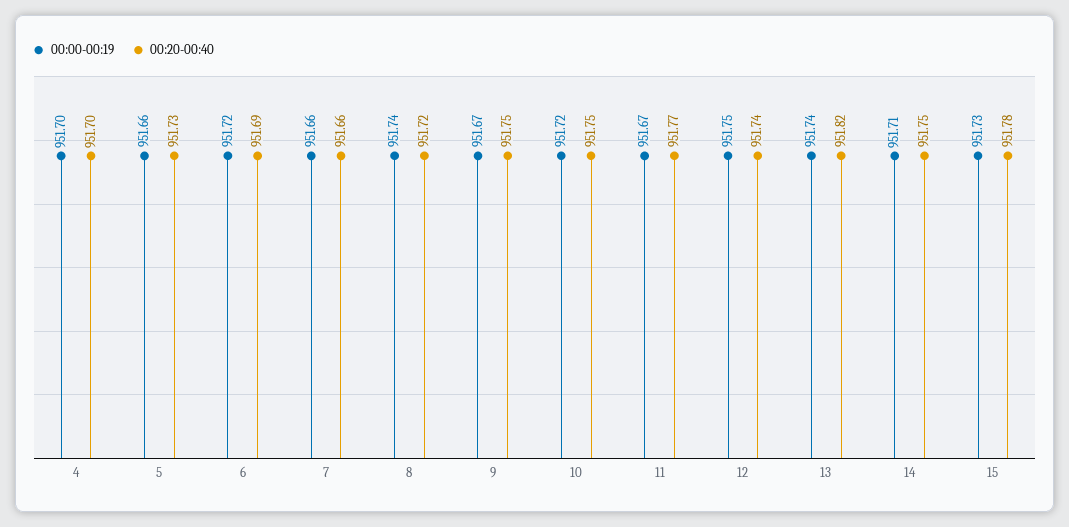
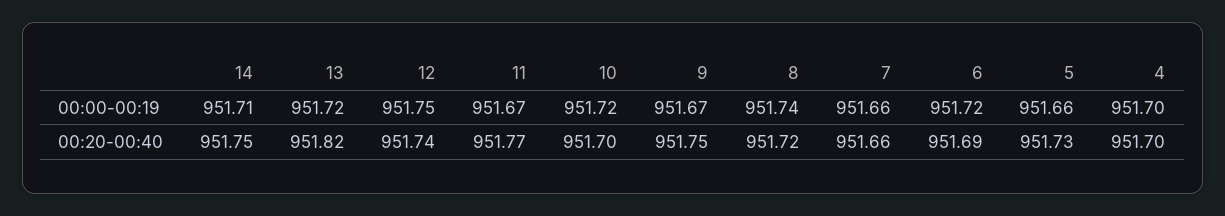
00:20-00:40, 10: 951.75 -> 951.7
00:00-00:19, 13: 951.74 -> 951.72
00:00-00:19, 15: 951.73 -> none
00:20-00:40, 15: 951.78 -> none

